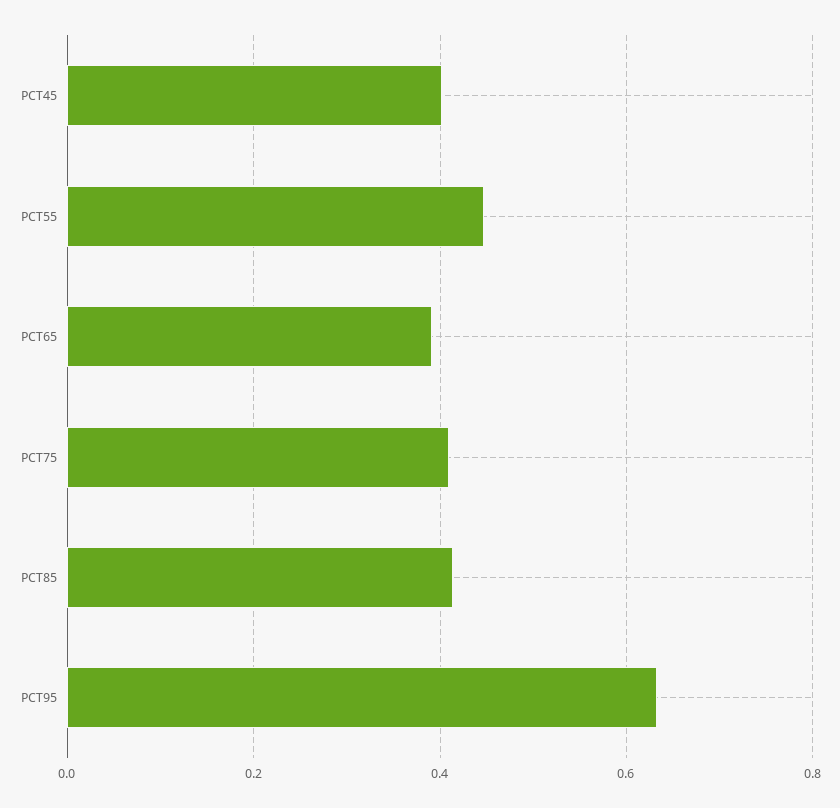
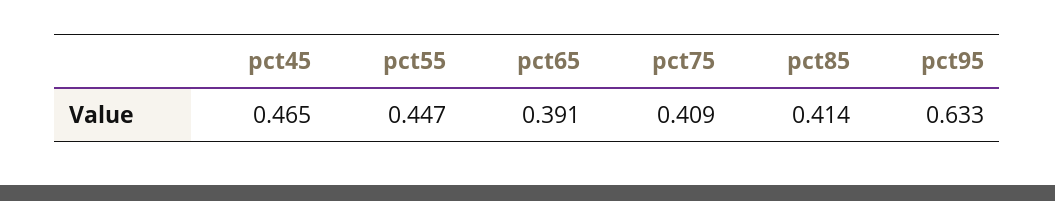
PCT45: 0.4 -> 0.465

